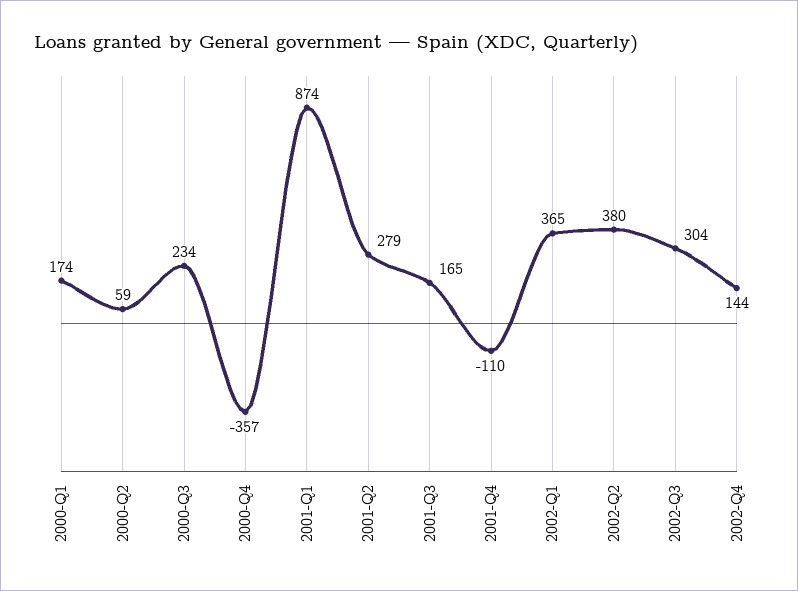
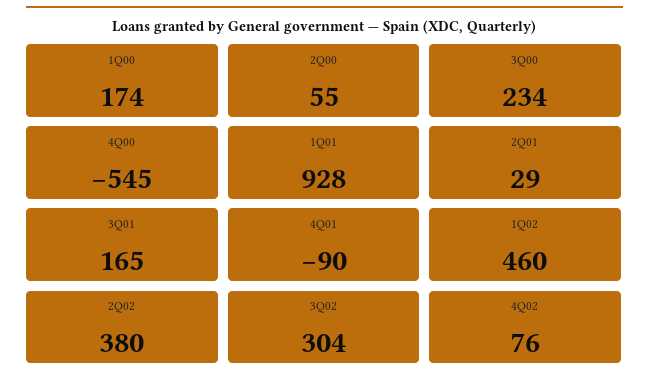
2000-Q2: 59 -> 55
2000-Q4: -357 -> -545
2001-Q1: 874 -> 928
2001-Q2: 279 -> 29
2001-Q4: -110 -> -90
2002-Q1: 365 -> 460
2002-Q4: 144 -> 76

